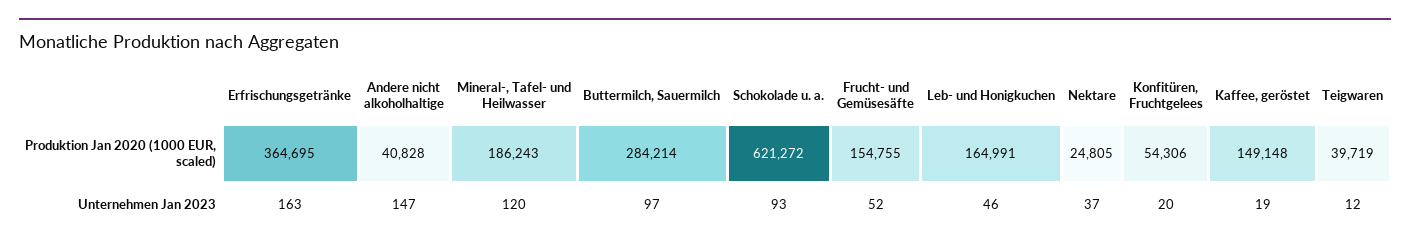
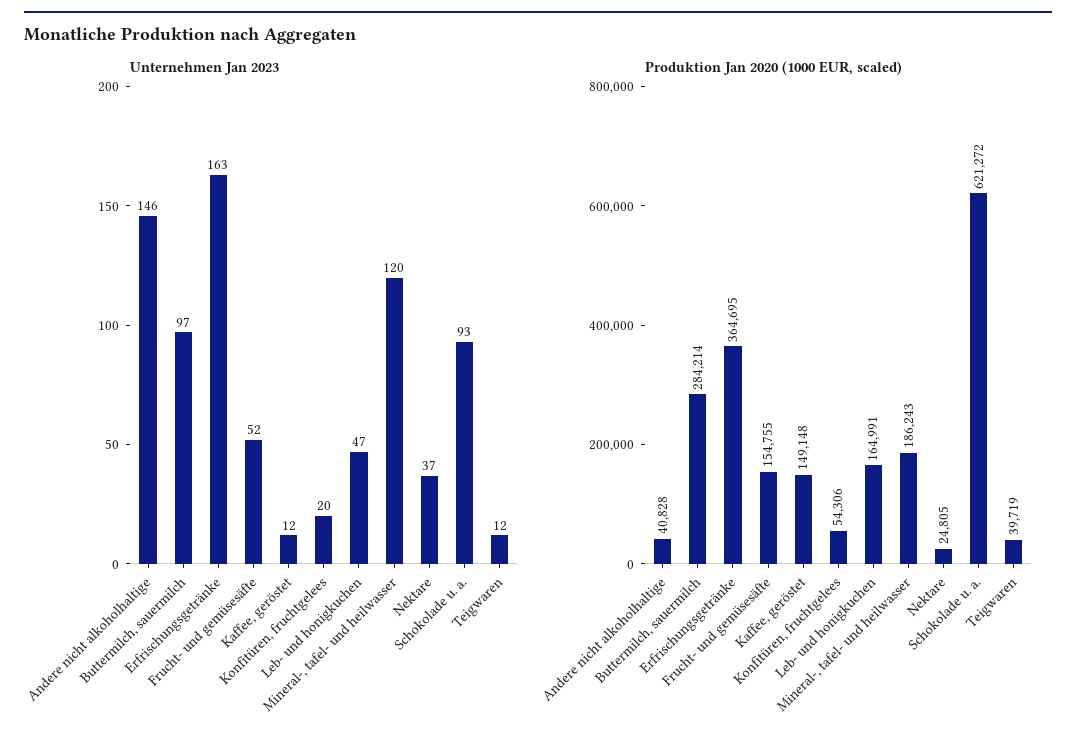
Unternehmen Jan 2023, Andere nicht alkoholhaltige: 147 -> 146
Unternehmen Jan 2023, Leb- und Honigkuchen: 46 -> 47
Unternehmen Jan 2023, Kaffee, geröstet: 19 -> 12

